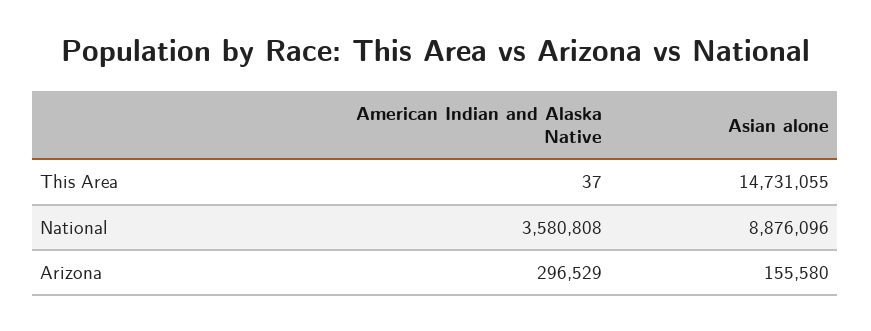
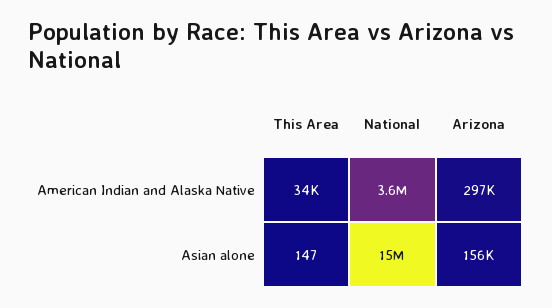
American Indian and Alaska Native, This Area: 37 -> 34000
Asian alone, This Area: 14731055 -> 147
Asian alone, National: 8876096 -> 15000000

